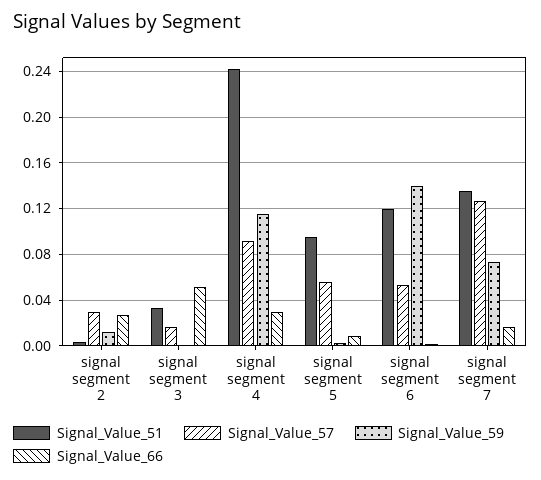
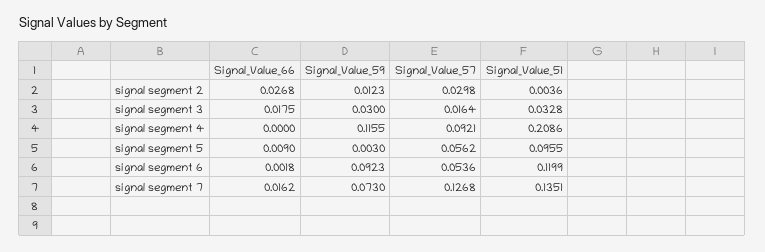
Signal_Value_59, signal segment 3: 0 -> 0.03
Signal_Value_66, signal segment 3: 0.05 -> 0.0175
Signal_Value_51, signal segment 4: 0.24 -> 0.2086
Signal_Value_66, signal segment 4: 0.03 -> 0
Signal_Value_59, signal segment 6: 0.14 -> 0.0923

